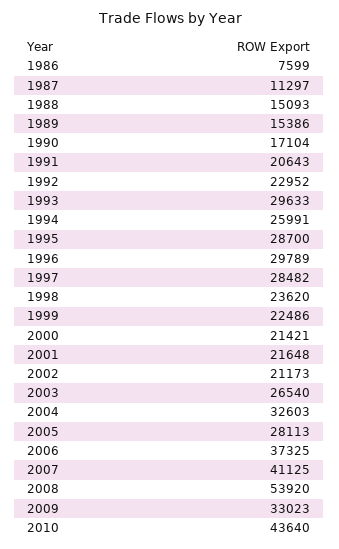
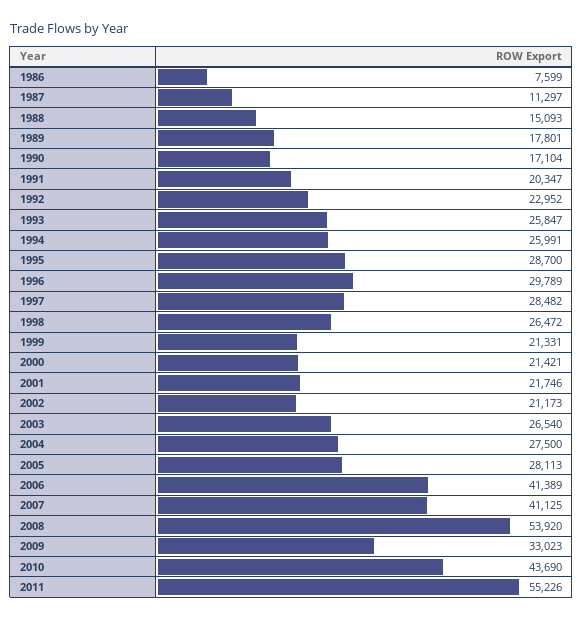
1989: 15386 -> 17801
1991: 20643 -> 20347
1993: 29633 -> 25847
1998: 23620 -> 26472
1999: 22486 -> 21331
2001: 21648 -> 21746
2004: 32603 -> 27500
2006: 37325 -> 41389
2010: 43640 -> 43690
2011: none -> 55226

